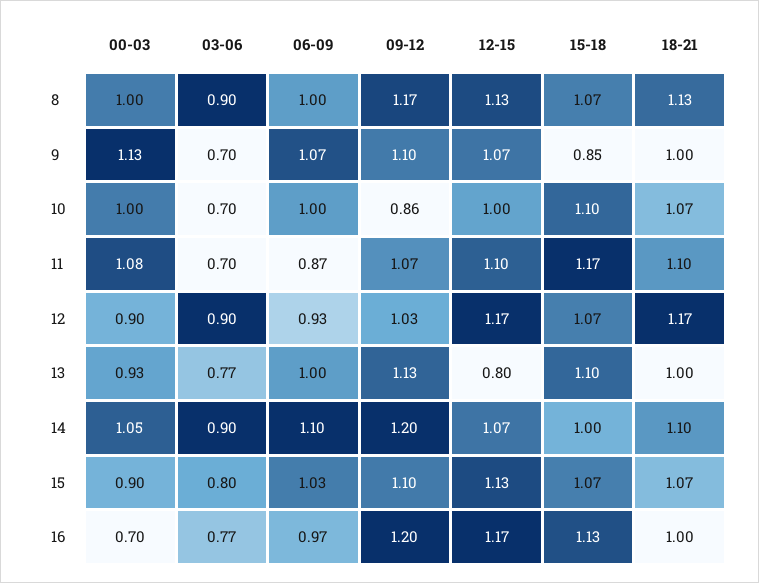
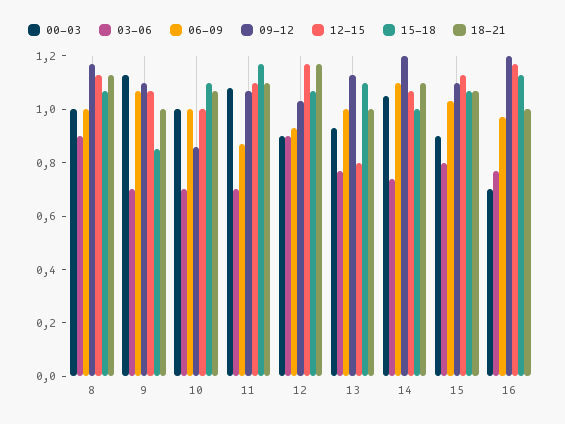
03-06, 14: 0.9 -> 0.75

